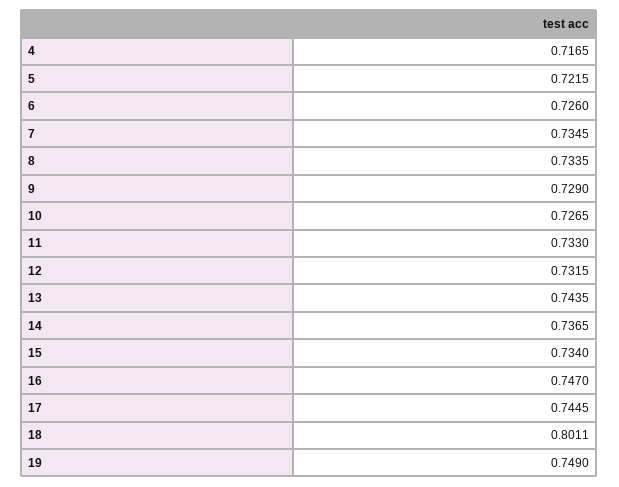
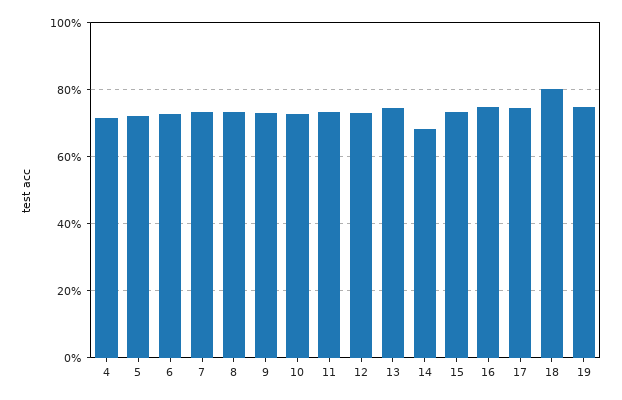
14: 0.7365 -> 0.68

